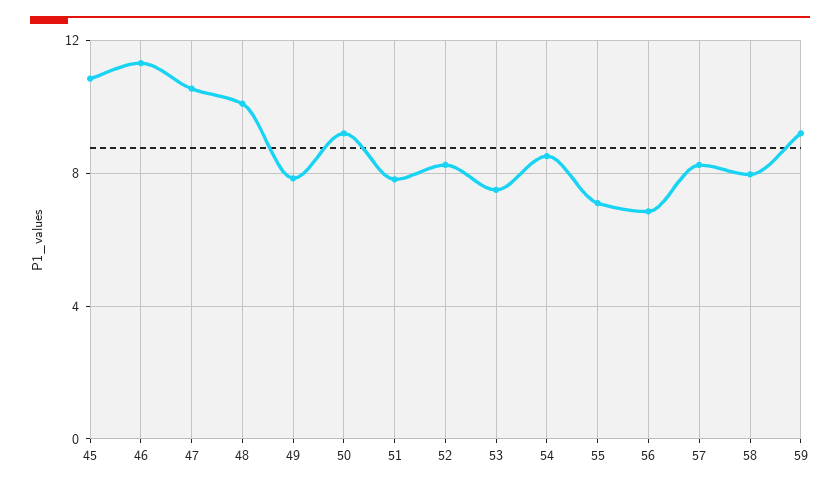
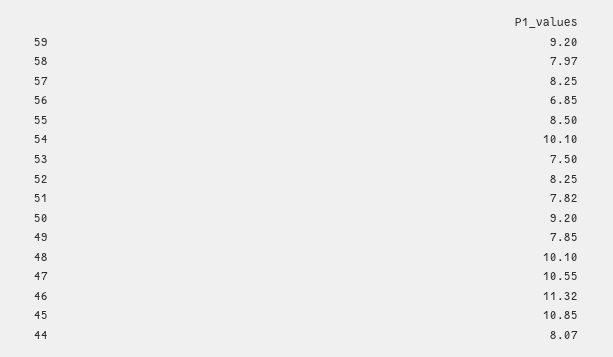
54: 8.5 -> 10.1
55: 7 -> 8.5
44: none -> 8.07

